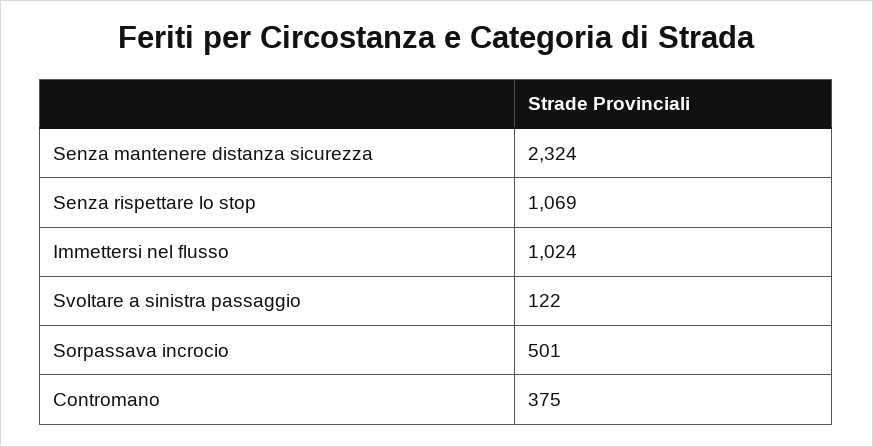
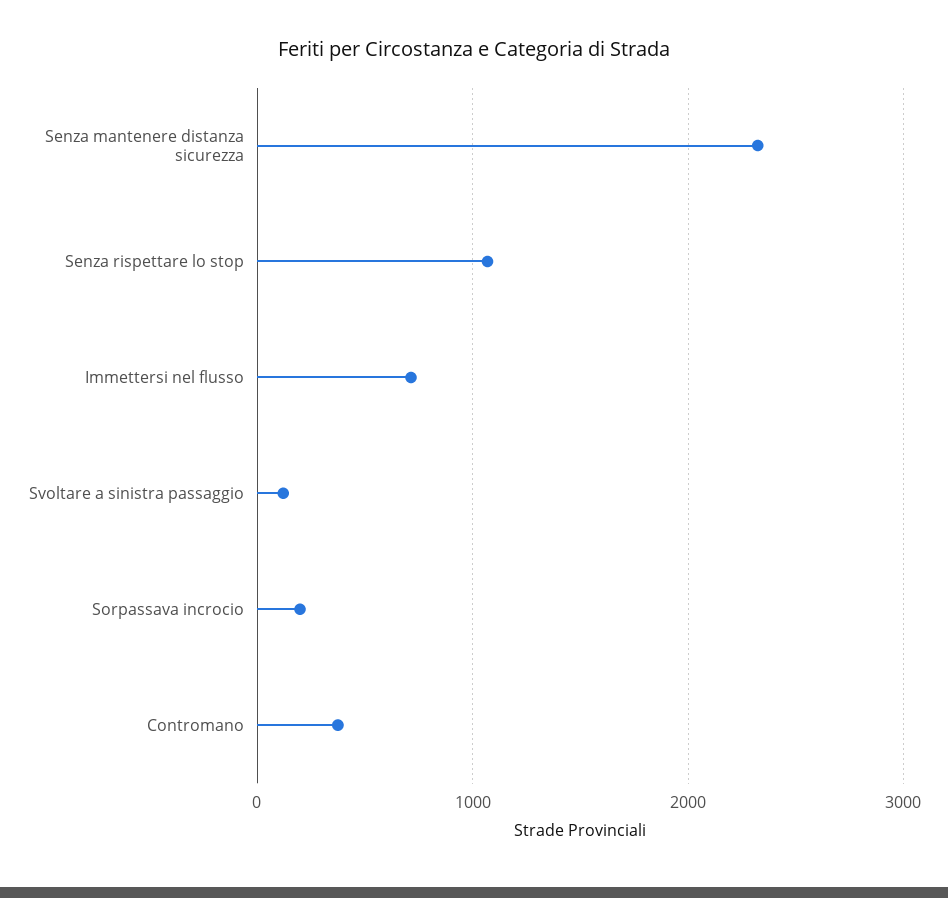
Immettersi nel flusso: 1024 -> 700
Sorpassava incrocio: 501 -> 200

